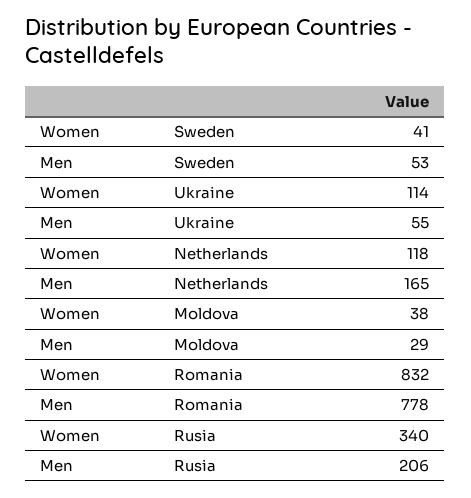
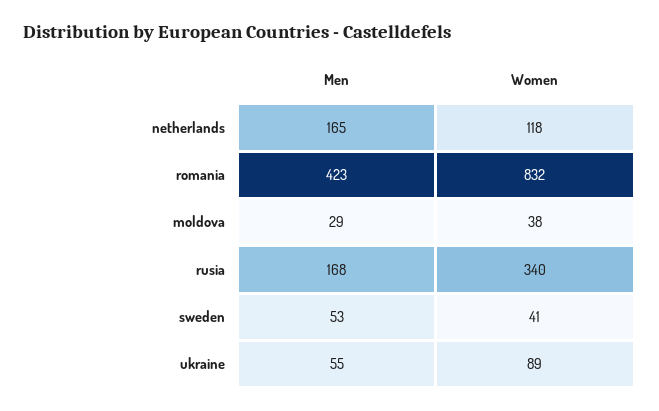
Women, Ukraine: 114 -> 89
Men, Romania: 778 -> 423
Men, Rusia: 206 -> 168

